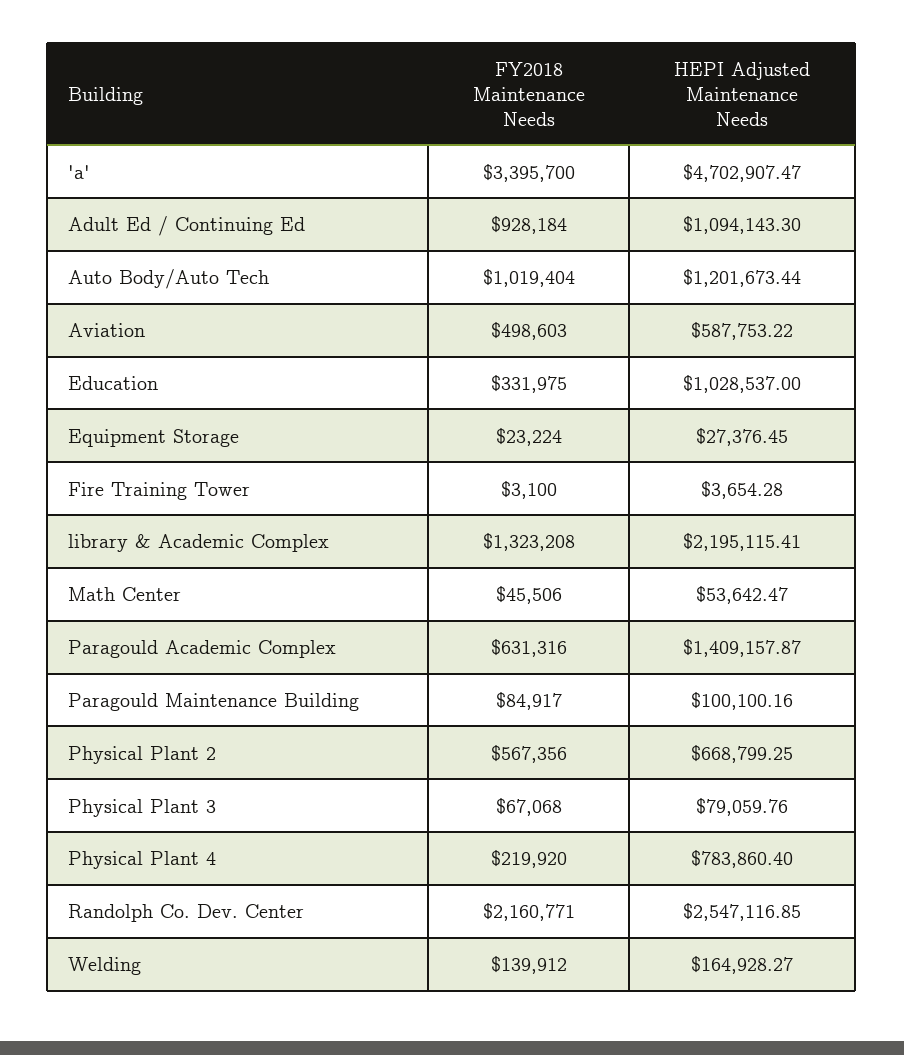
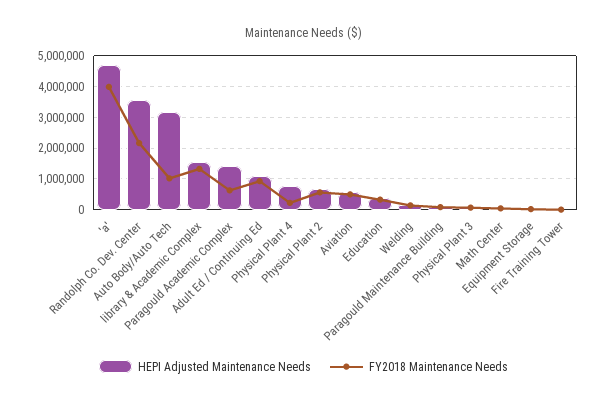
FY2018 Maintenance Needs, 'a': 3395700 -> 4000000
HEPI Adjusted Maintenance Needs, Auto Body/Auto Tech: 1201673.44 -> 3200000
HEPI Adjusted Maintenance Needs, Education: 1028537 -> 400000
HEPI Adjusted Maintenance Needs, library & Academic Complex: 2195115.41 -> 1600000
HEPI Adjusted Maintenance Needs, Randolph Co. Dev. Center: 2547116.85 -> 3600000

